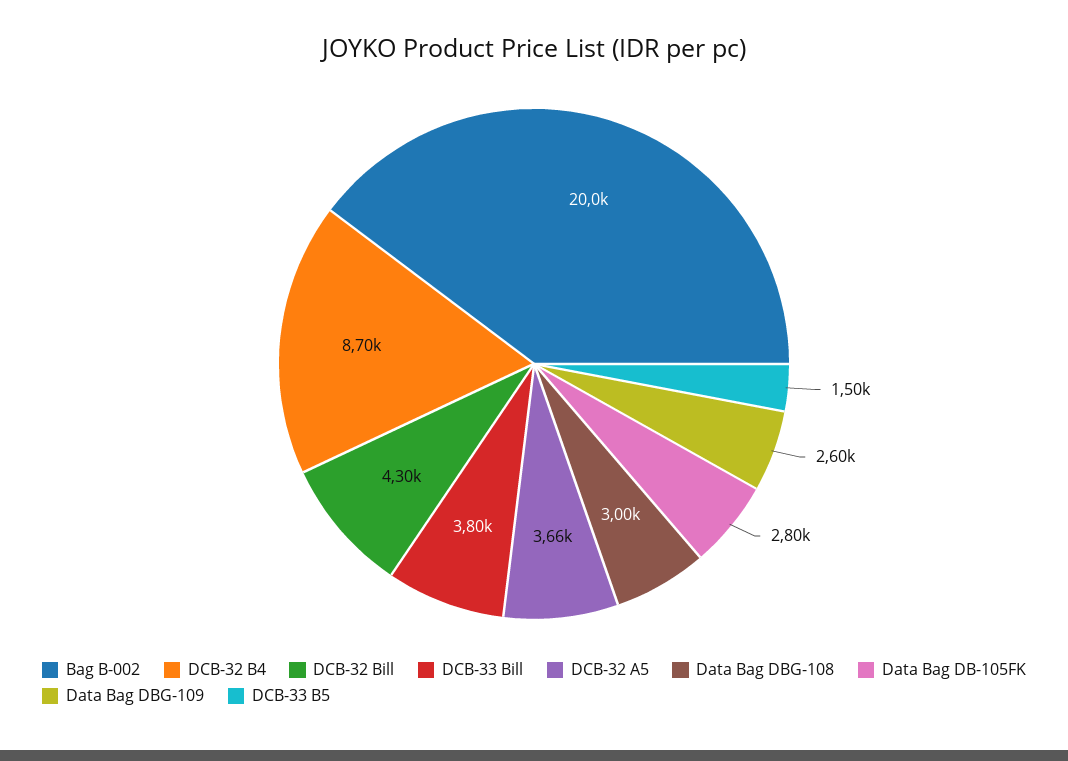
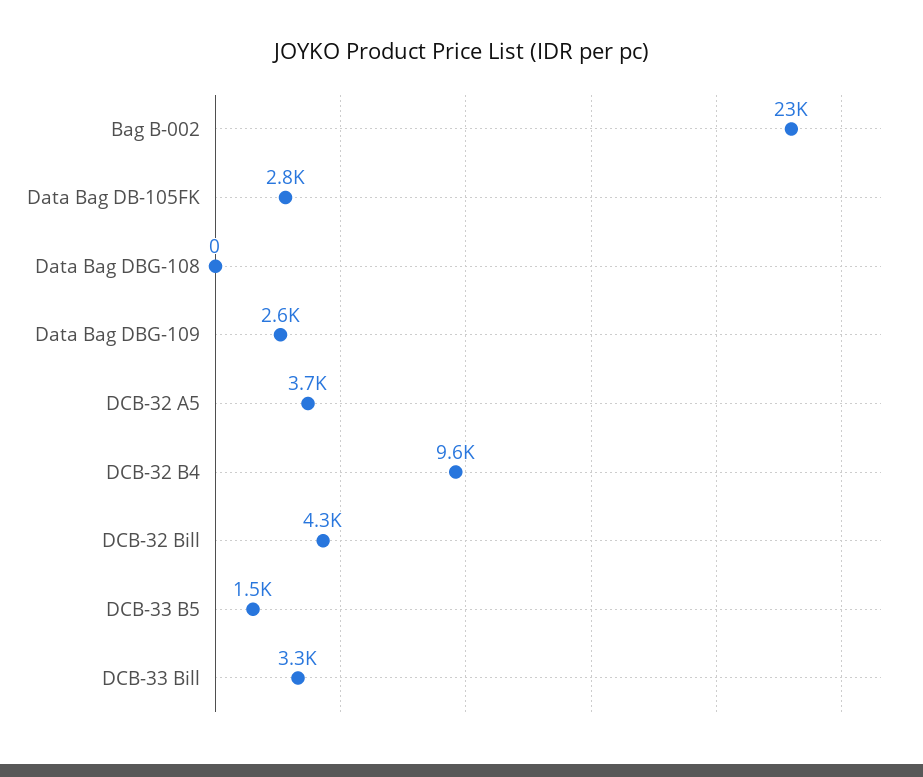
Bag B-002: 20000 -> 23000
DCB-32 B4: 8700 -> 9600
DCB-33 Bill: 3800 -> 3300
Data Bag DBG-108: 3000 -> 0

